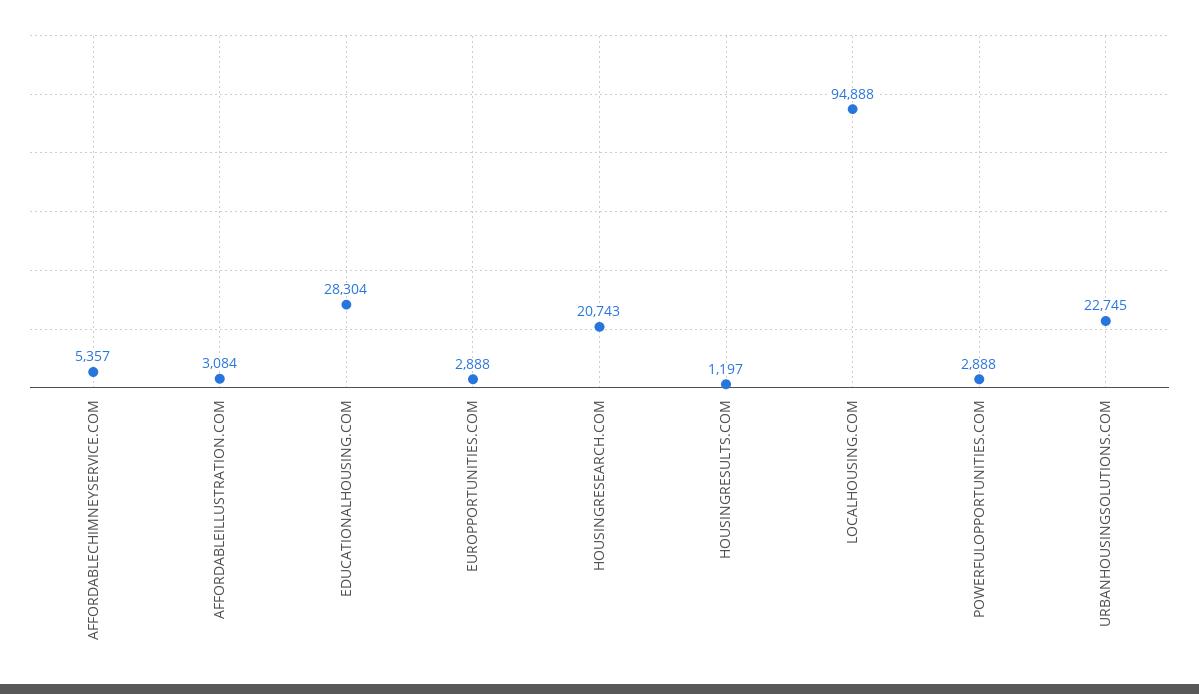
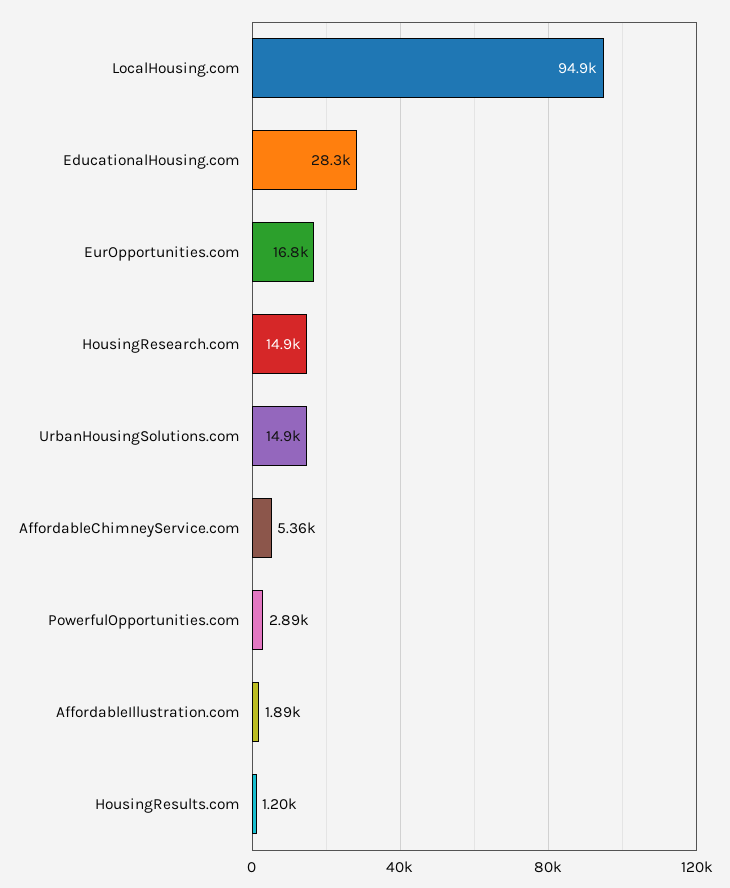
AFFORDABLEILLUSTRATION.COM: 3084 -> 1890
EUROPPORTUNITIES.COM: 2888 -> 16800
HOUSINGRESEARCH.COM: 20743 -> 14900
URBANHOUSINGSOLUTIONS.COM: 22745 -> 14900

